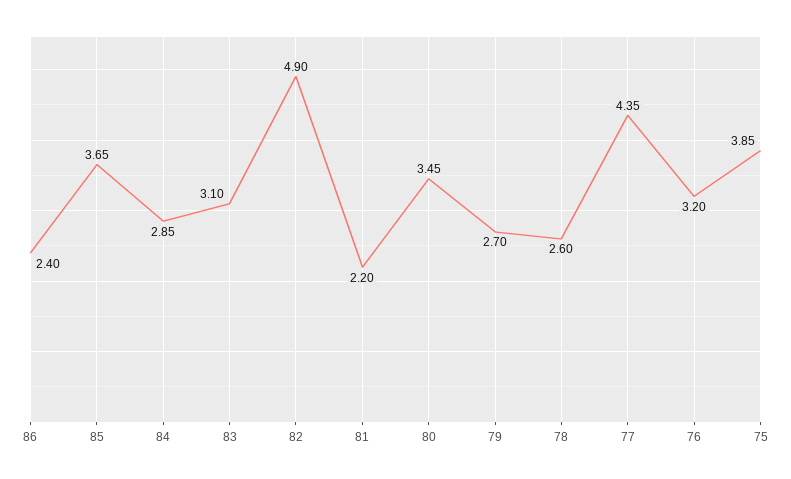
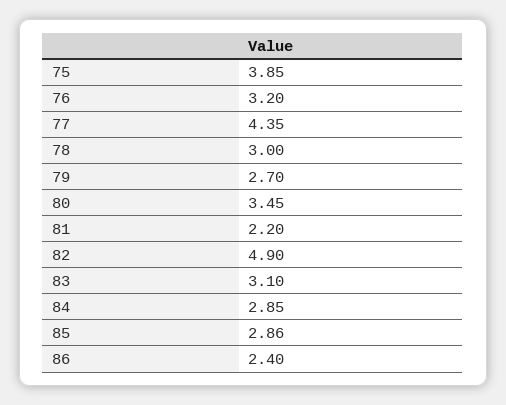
85: 3.65 -> 2.86
78: 2.6 -> 3

